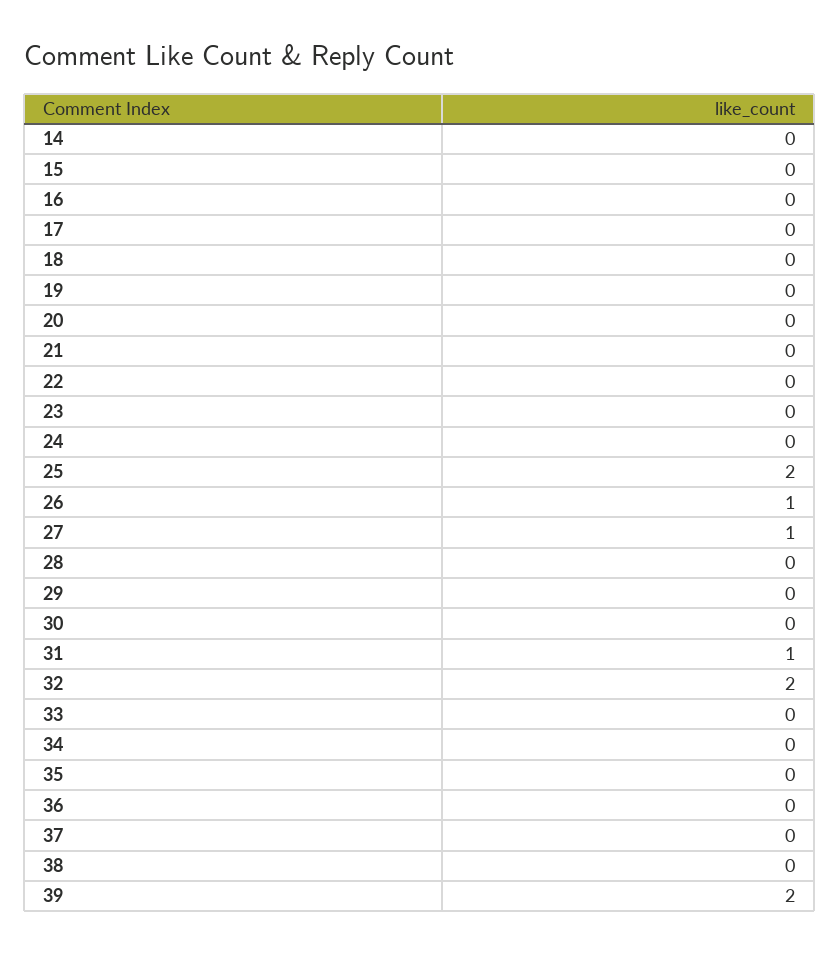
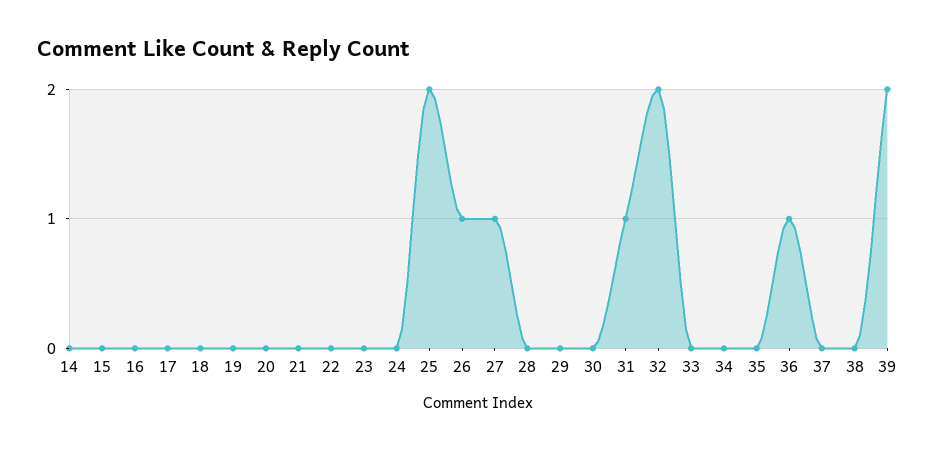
36: 0 -> 1

